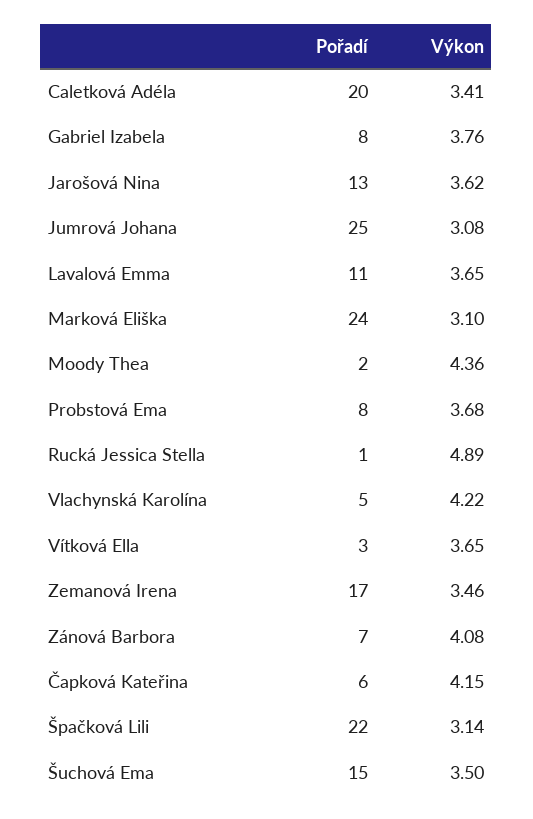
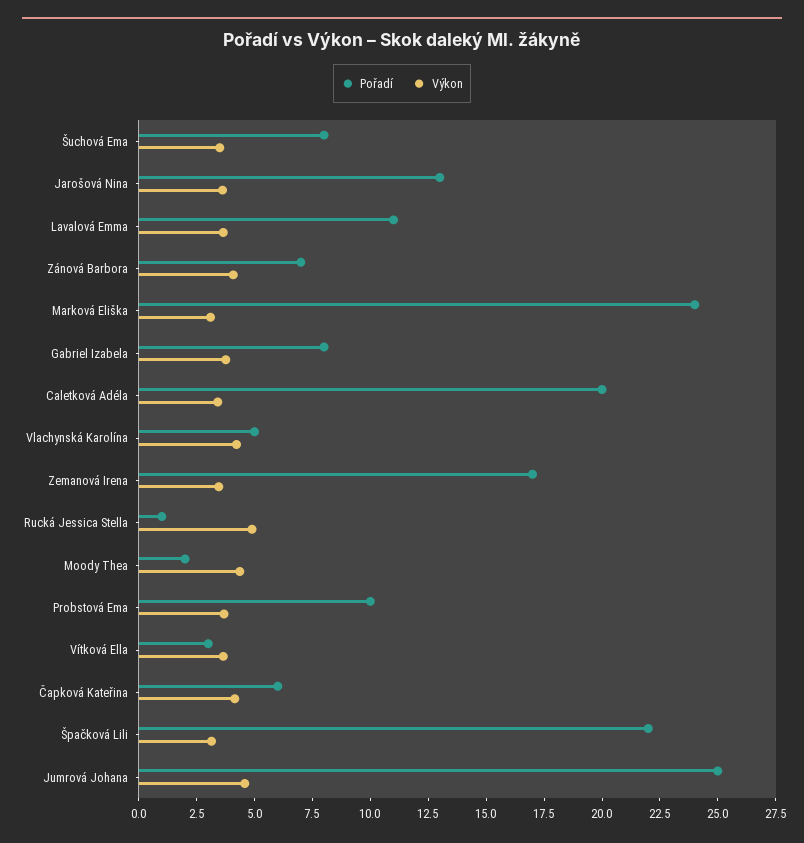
Výkon, Jumrová Johana: 3.08 -> 4.5
Pořadí, Probstová Ema: 8 -> 10
Pořadí, Šuchová Ema: 15 -> 8

